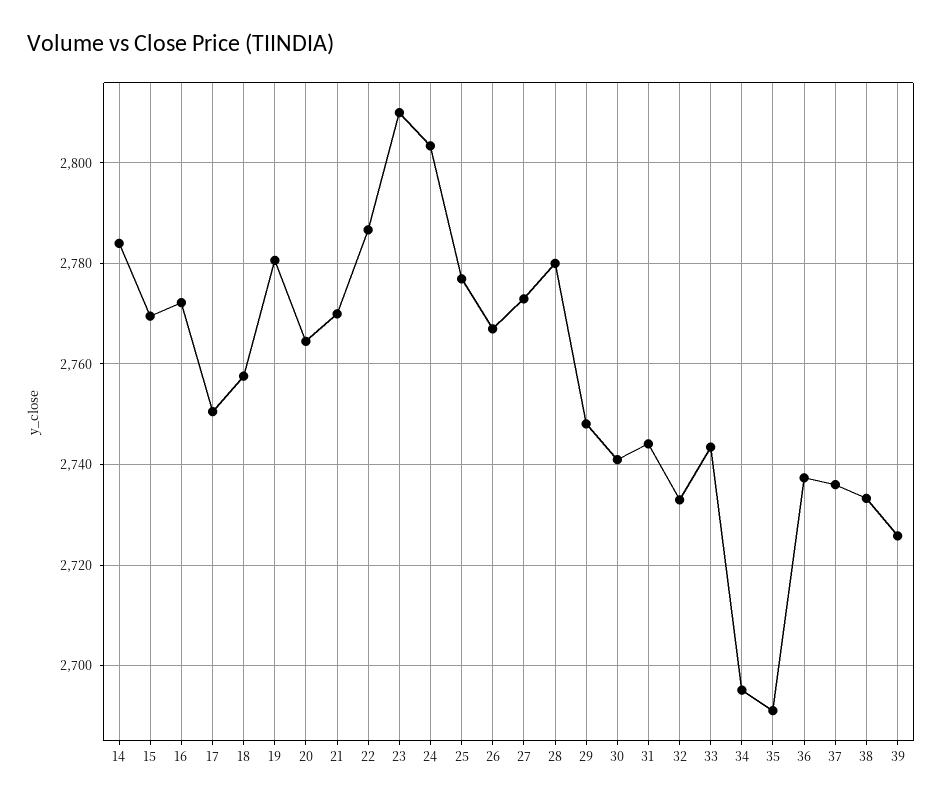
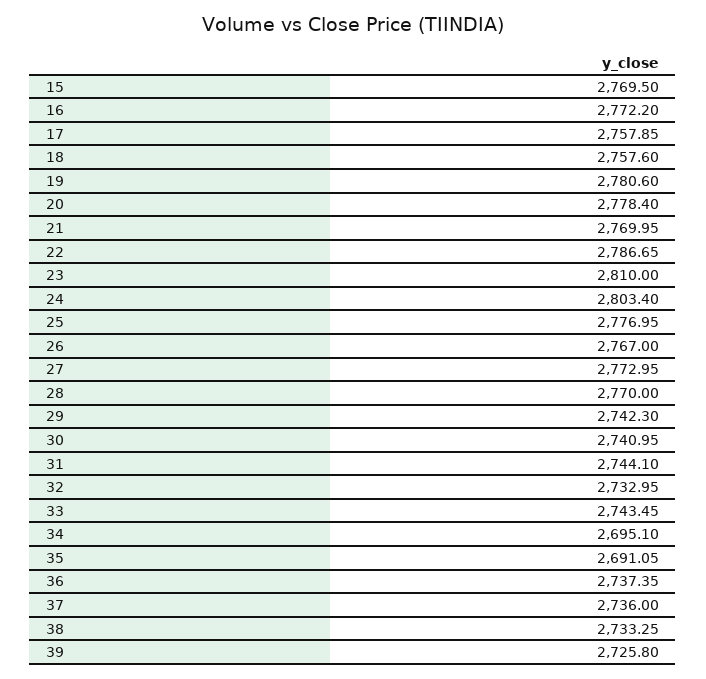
14: 2784 -> none
17: 2750 -> 2757.85
20: 2764 -> 2778.4
28: 2780 -> 2770
29: 2748 -> 2742.3

